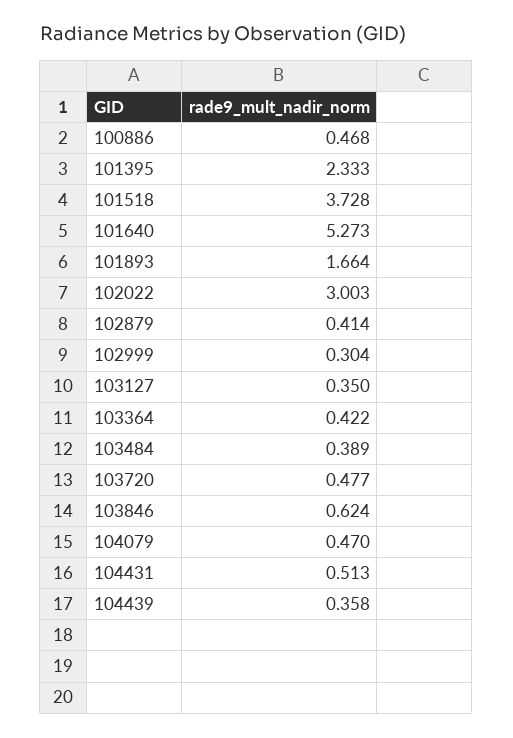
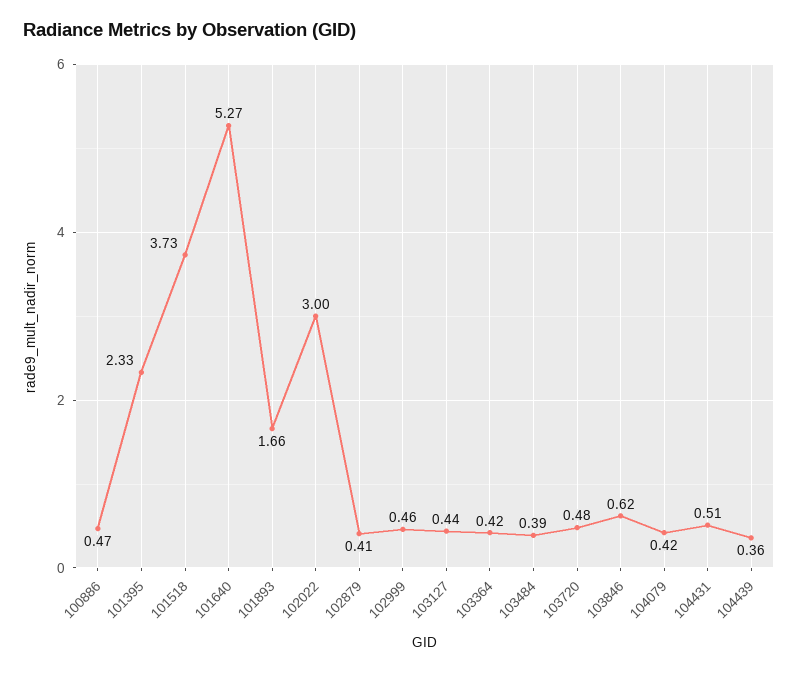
102999: 0.304 -> 0.46
103127: 0.35 -> 0.44
104079: 0.47 -> 0.42

